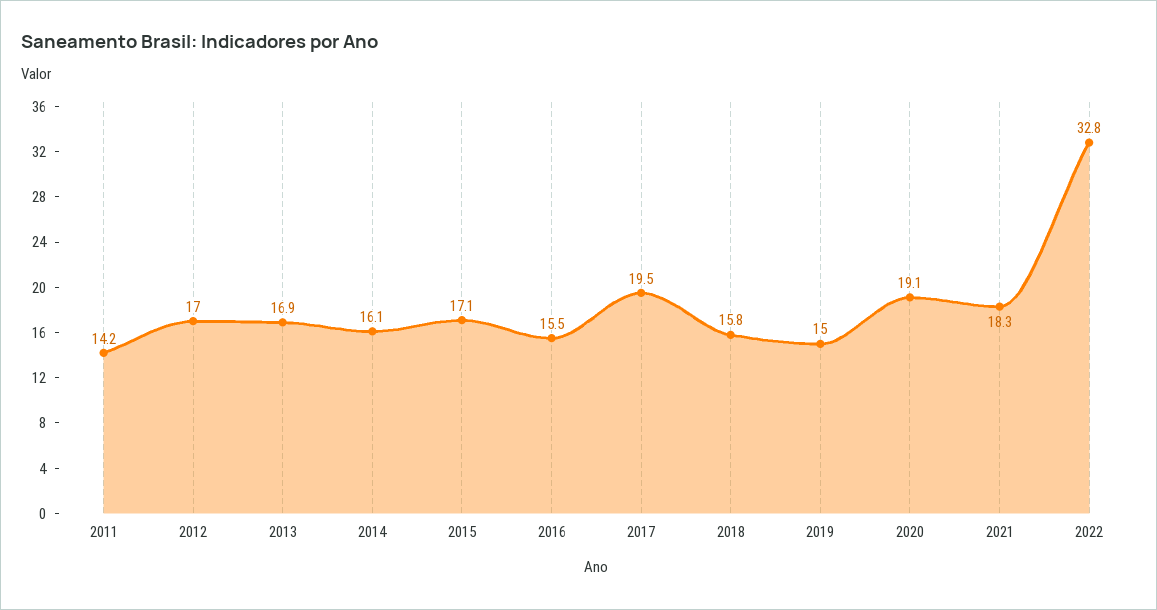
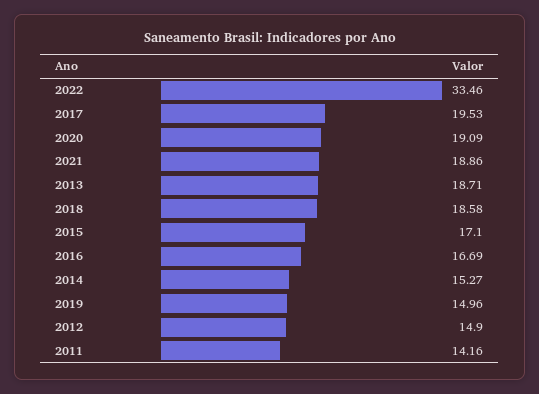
2012: 17 -> 14.9
2013: 16.9 -> 18.71
2014: 16.1 -> 15.27
2016: 15.5 -> 16.69
2018: 15.8 -> 18.58
2021: 18.3 -> 18.86
2022: 32.8 -> 33.46

